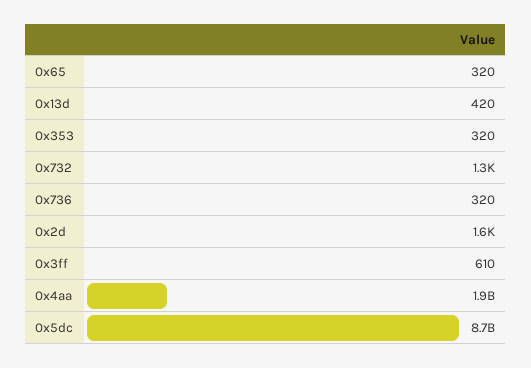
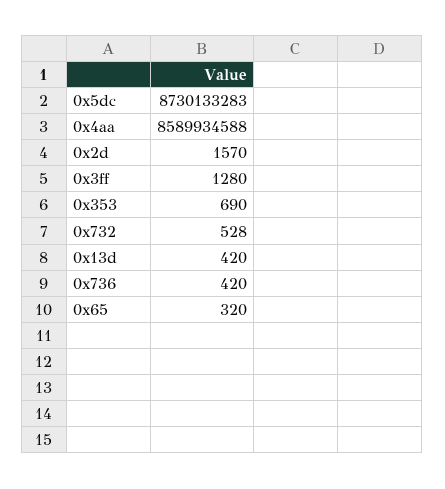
0x353: 320 -> 690
0x732: 1300 -> 528
0x736: 320 -> 420
0x3ff: 610 -> 1280
0x4aa: 1900000000 -> 8589934588

